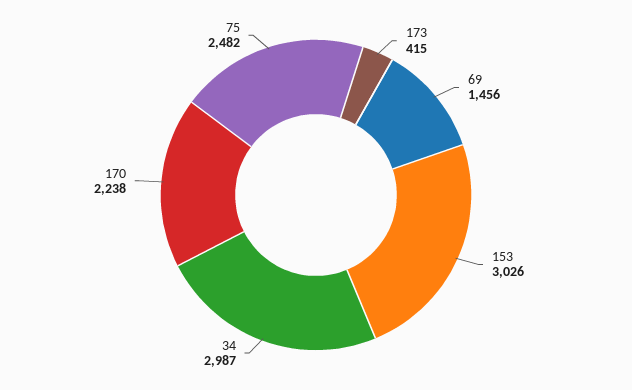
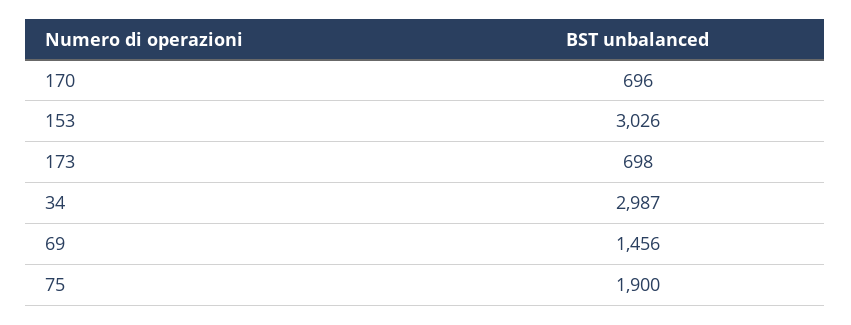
173: 415 -> 698
170: 2238 -> 696
75: 2482 -> 1900

